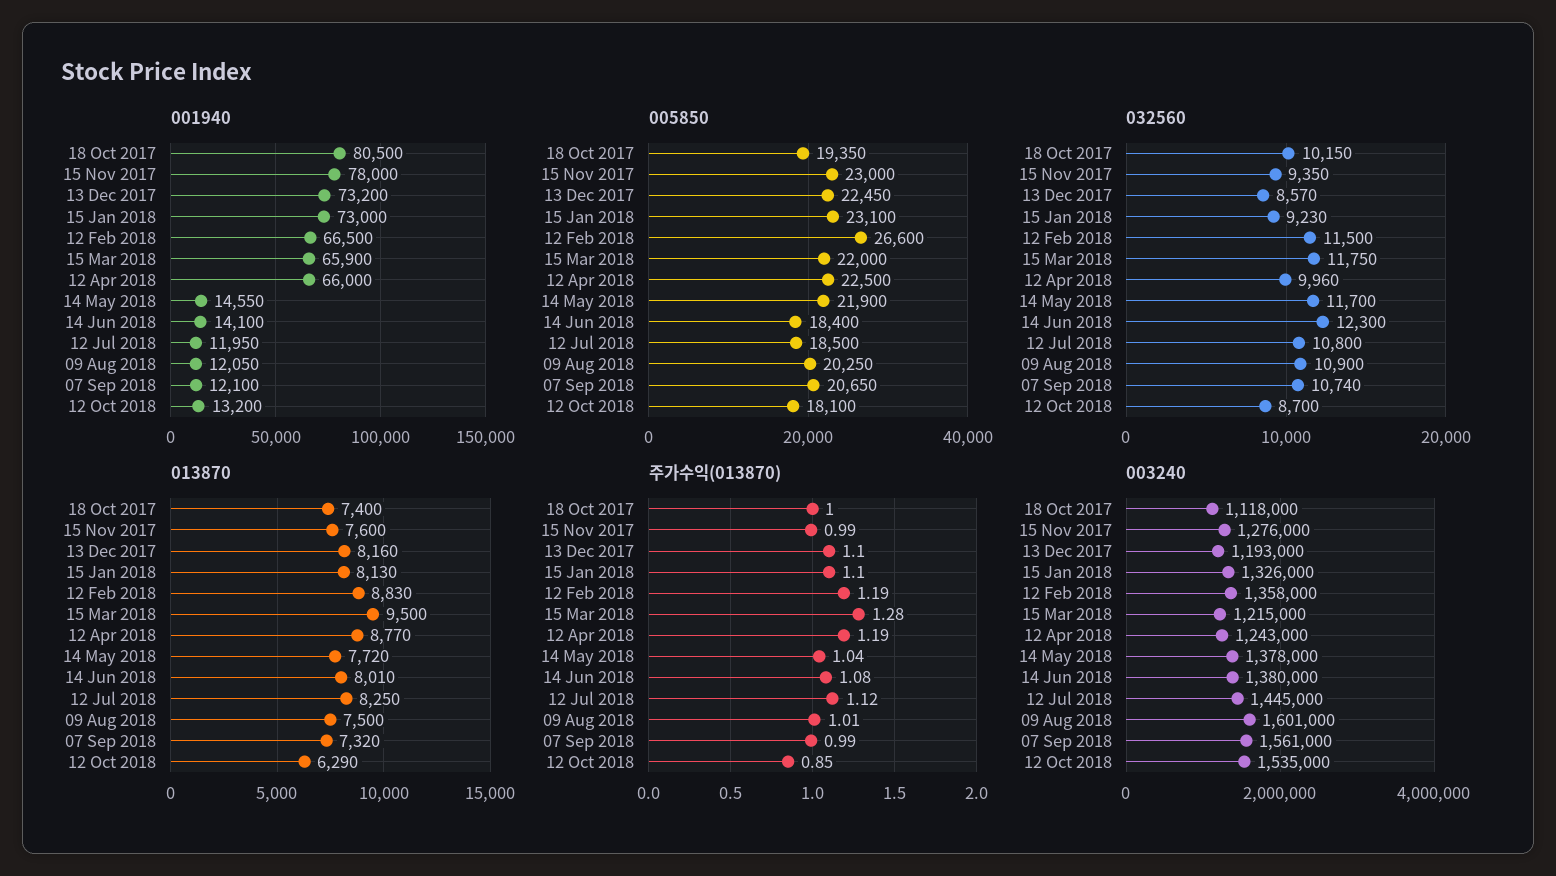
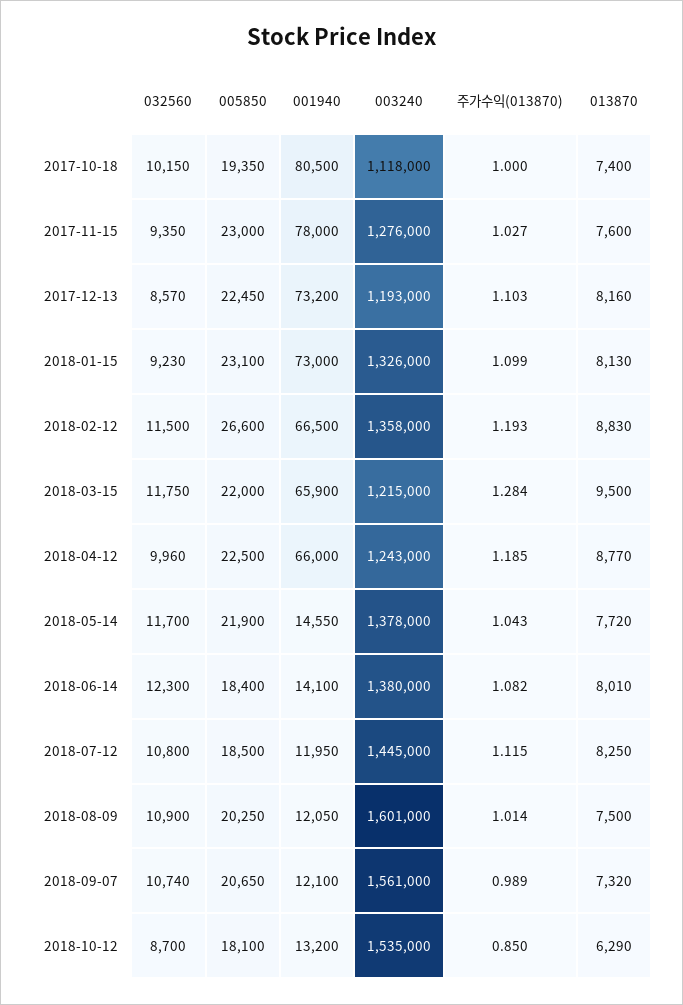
주가수익(013870), 15 Nov 2017: 0.99 -> 1.027

